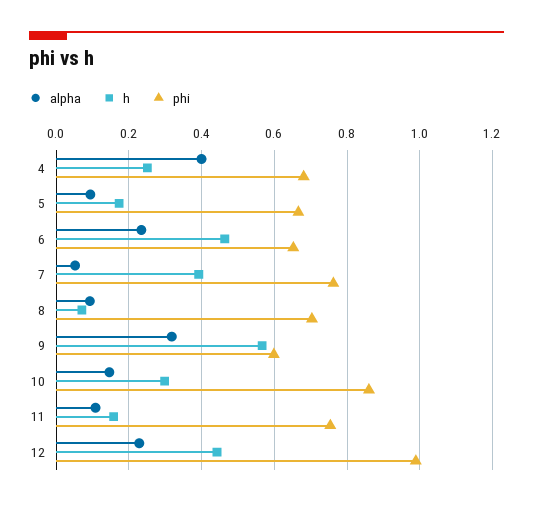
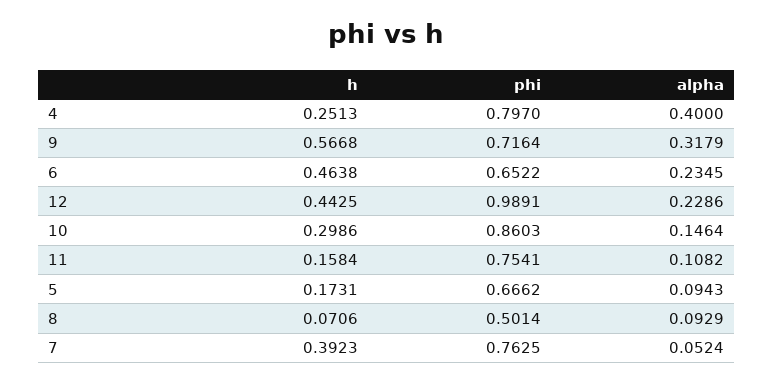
phi, 4: 0.68 -> 0.797
phi, 8: 0.7 -> 0.5014
phi, 9: 0.6 -> 0.7164

